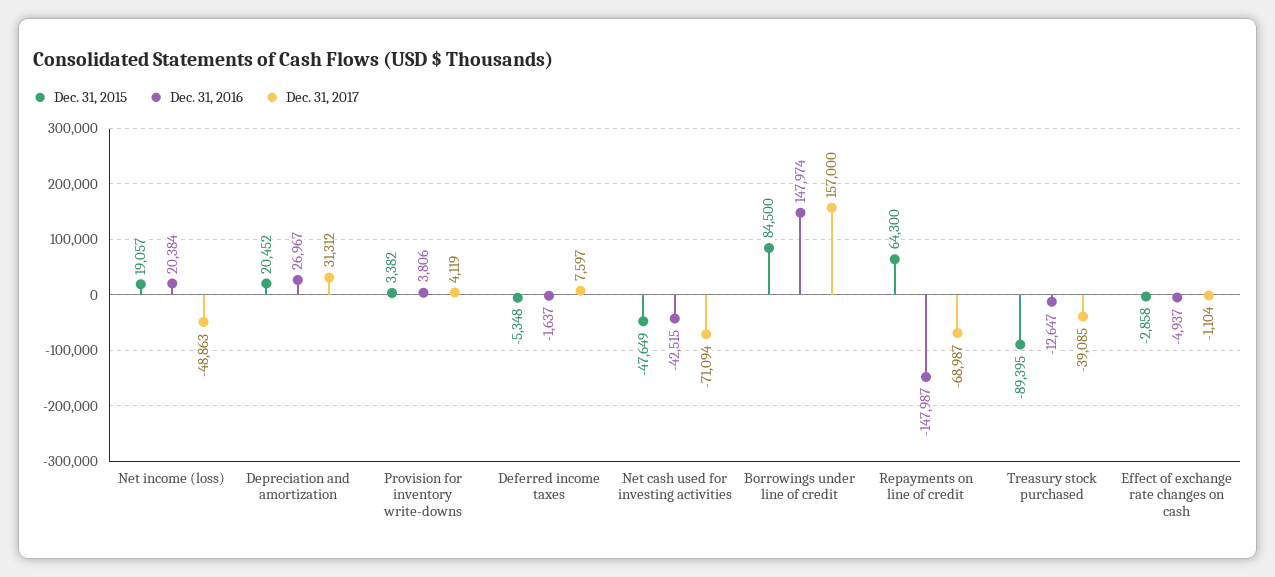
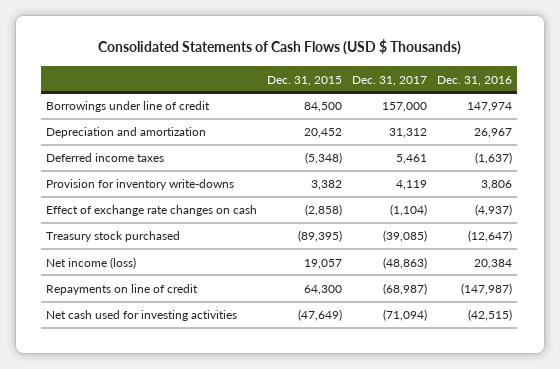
Dec. 31, 2017, Deferred income taxes: 7597 -> 5461

